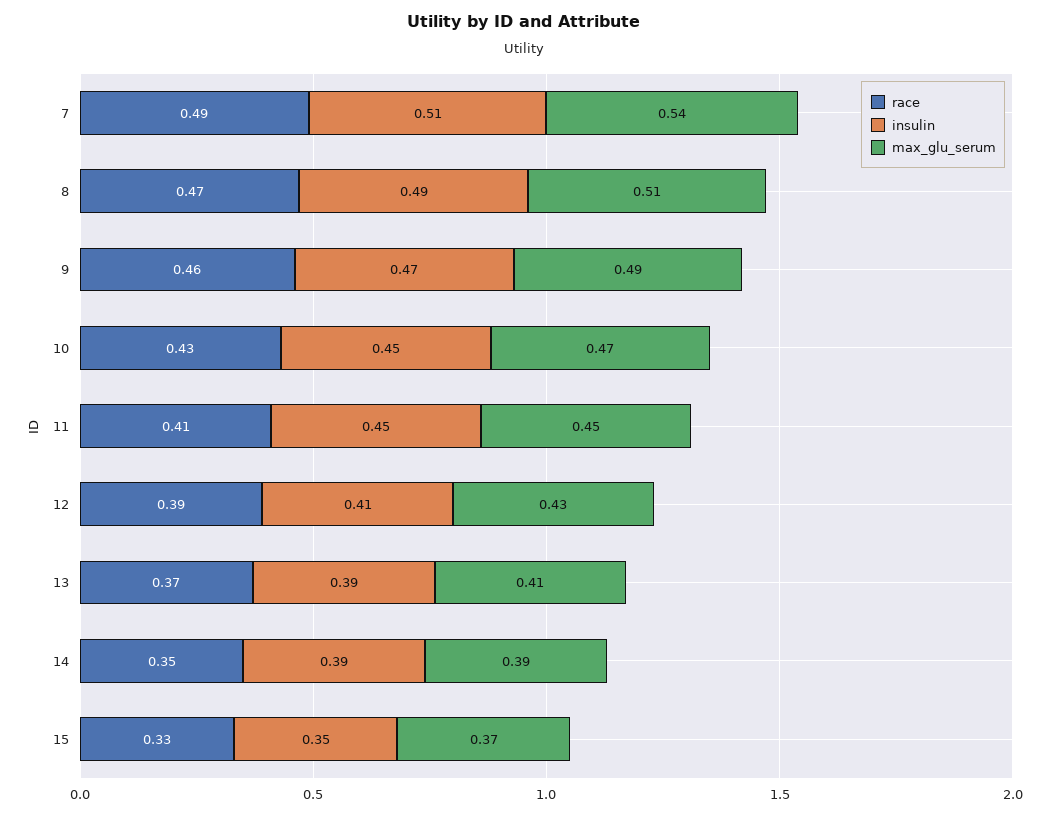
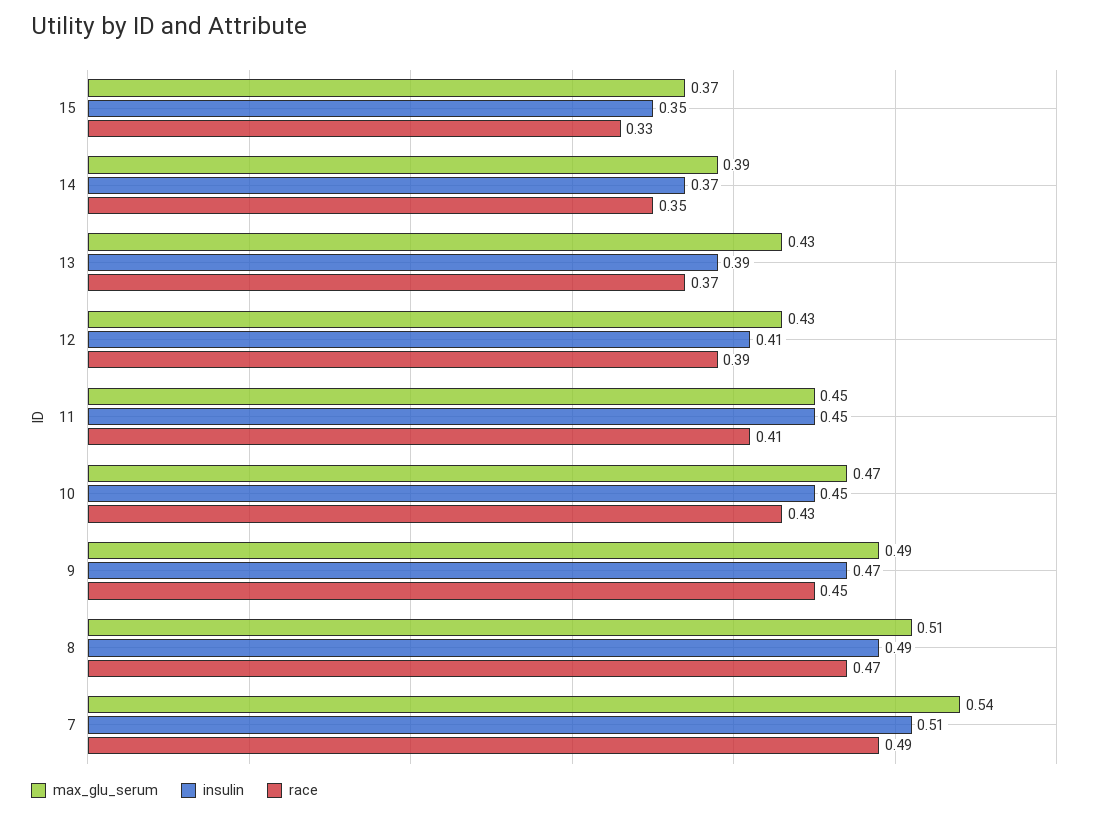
race, 9: 0.46 -> 0.45
max_glu_serum, 13: 0.41 -> 0.43
insulin, 14: 0.39 -> 0.37

